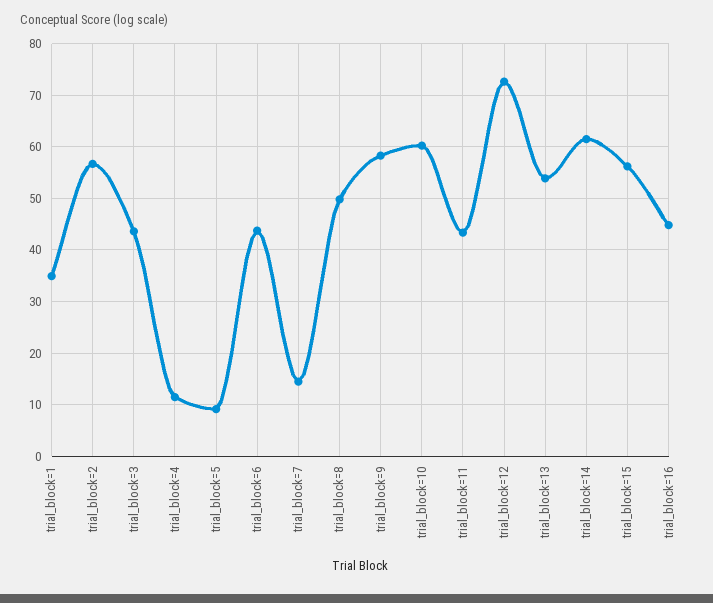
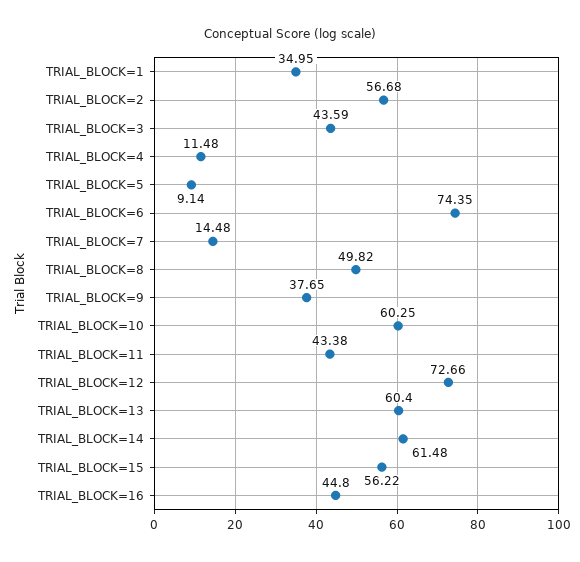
trial_block=6: 44 -> 74.35
trial_block=9: 58 -> 37.65
trial_block=13: 54 -> 60.4

